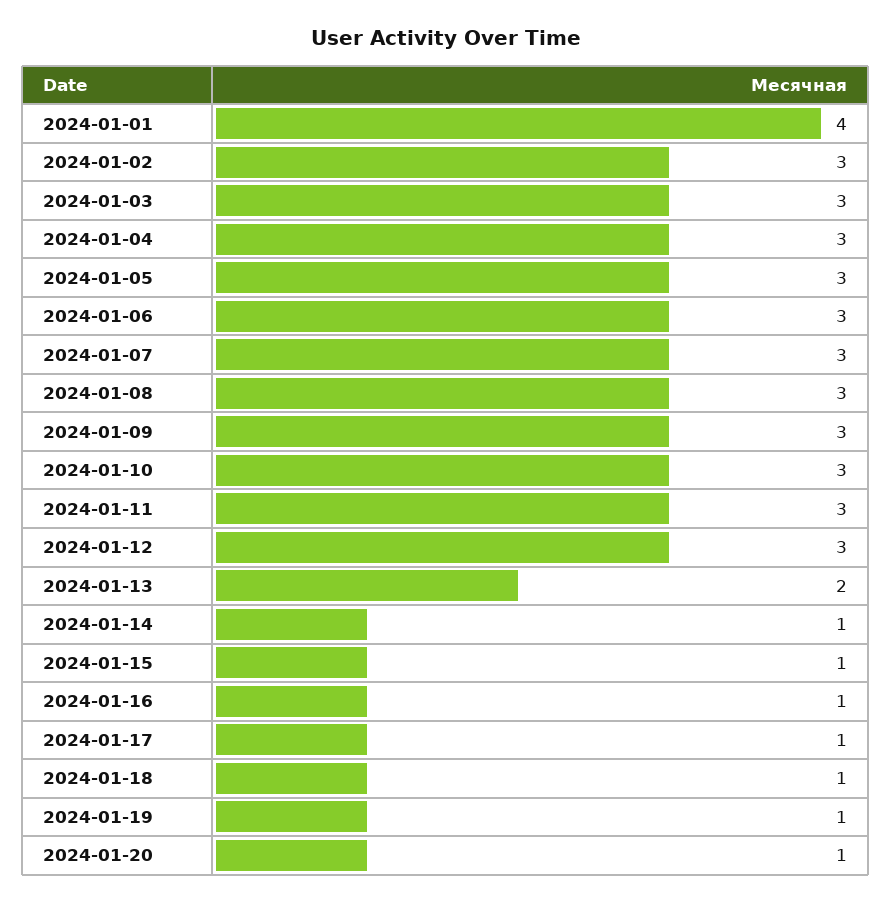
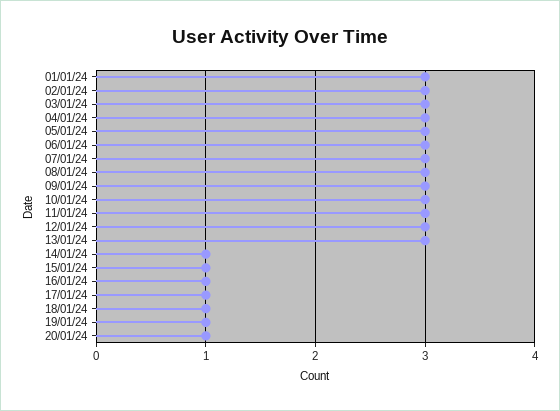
2024-01-01: 4 -> 3
2024-01-13: 2 -> 3

